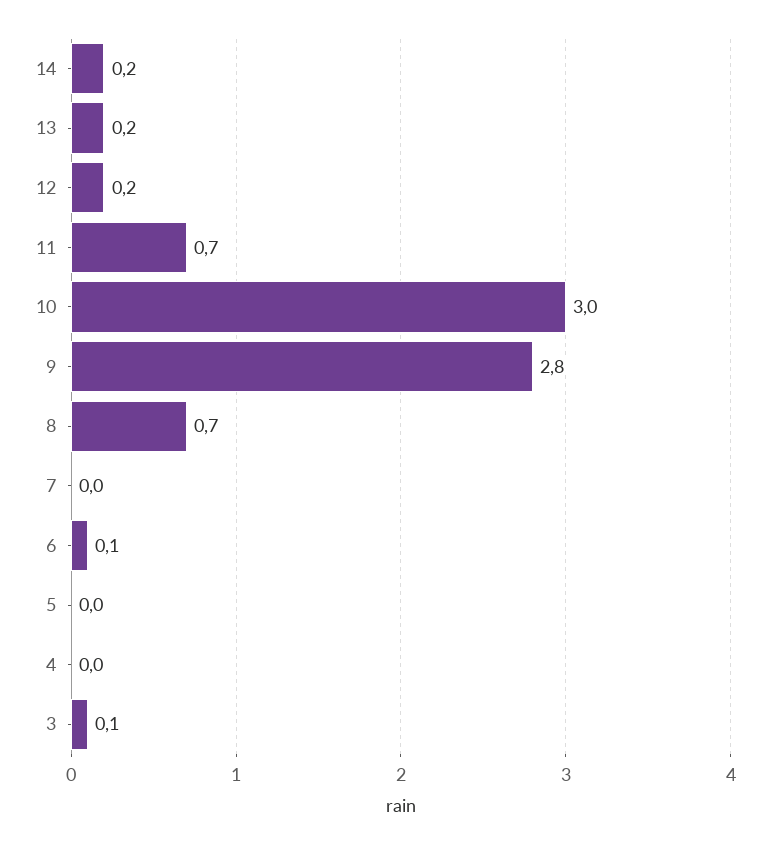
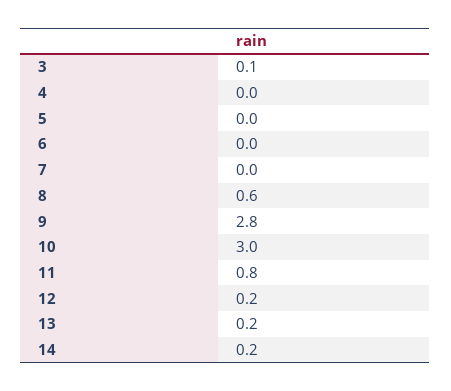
11: 0.7 -> 0.8
8: 0.7 -> 0.6
6: 0.1 -> 0

